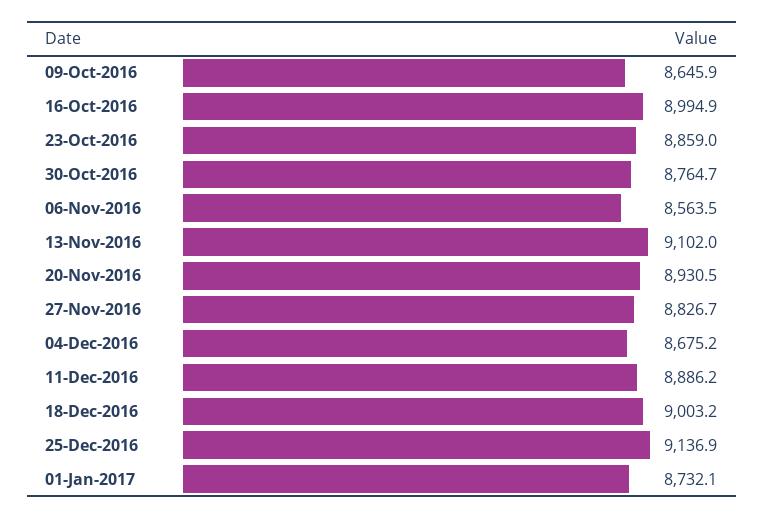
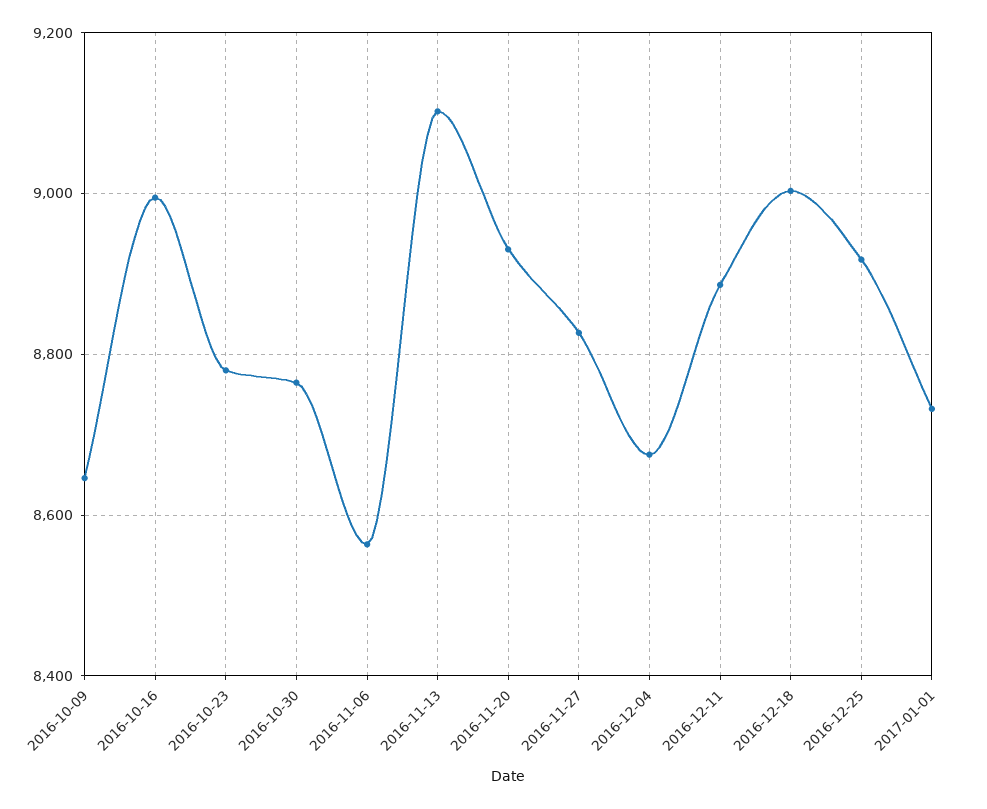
23-Oct-2016: 8859 -> 8780
25-Dec-2016: 9136.9 -> 8920

